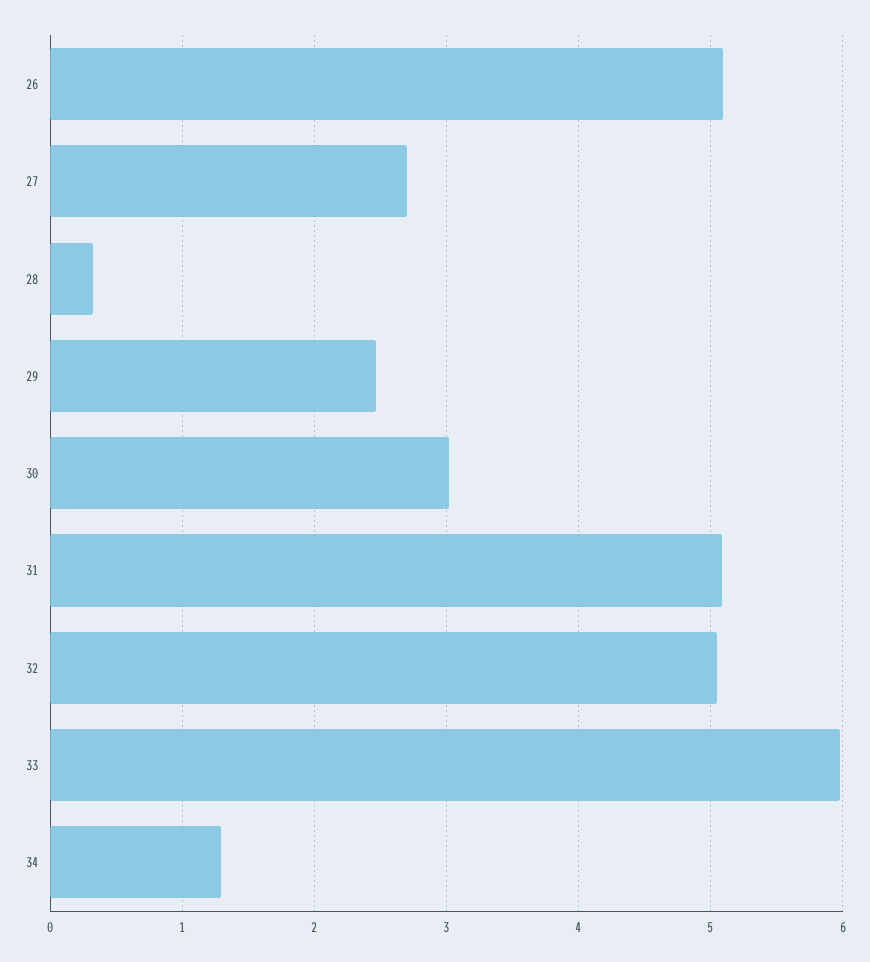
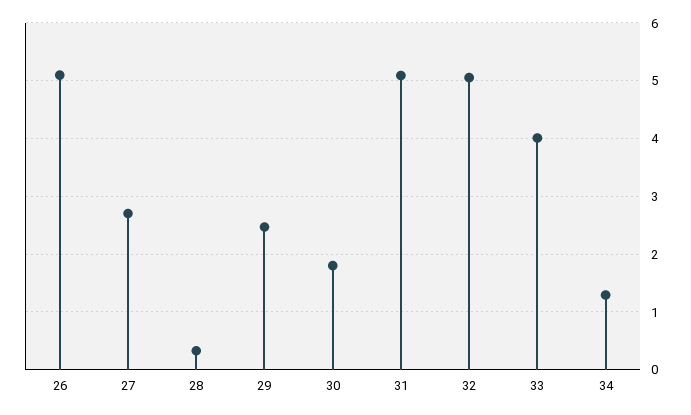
30: 3 -> 1.8
33: 6 -> 4

